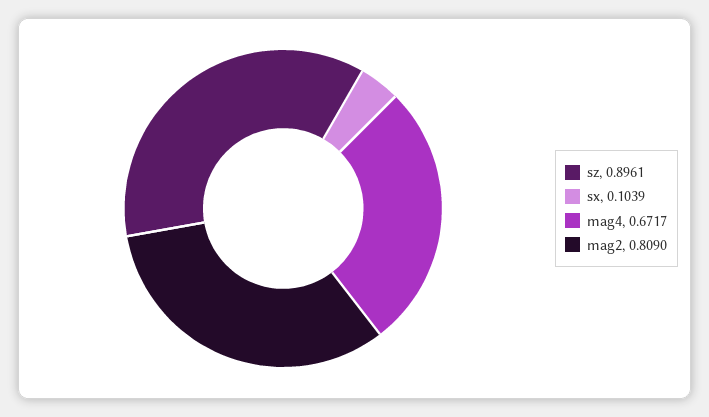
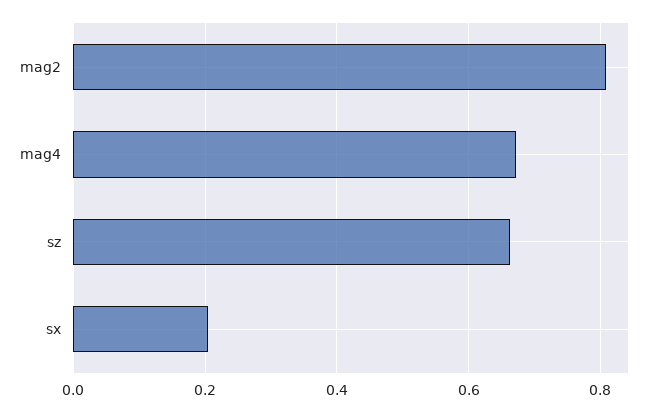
sz: 0.8961 -> 0.66
sx: 0.1039 -> 0.2

